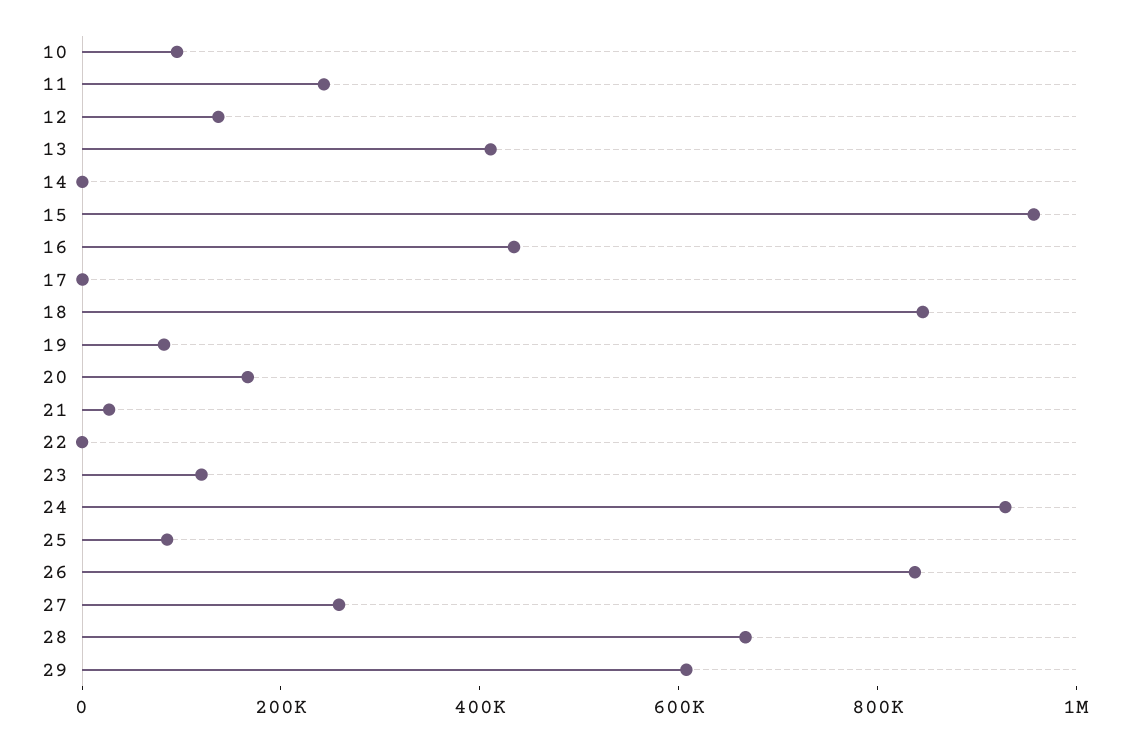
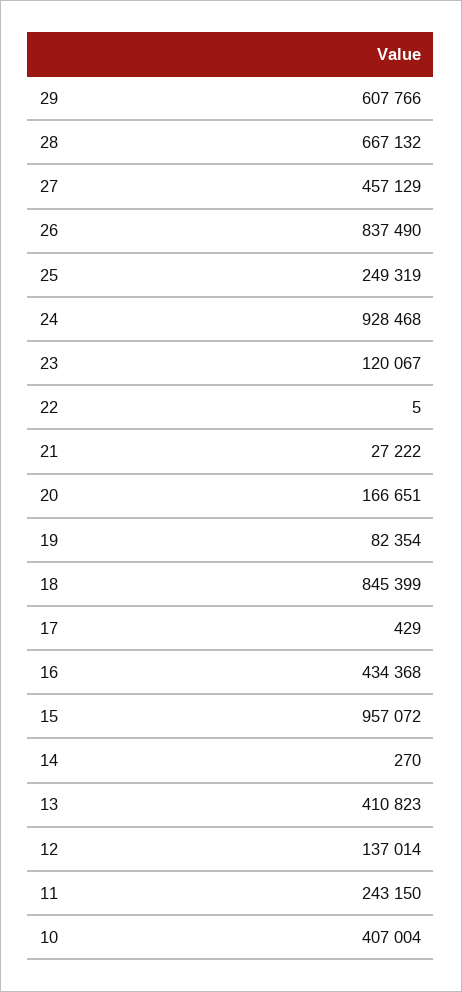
10: 100000 -> 407004
25: 100000 -> 249319
27: 250000 -> 457129

